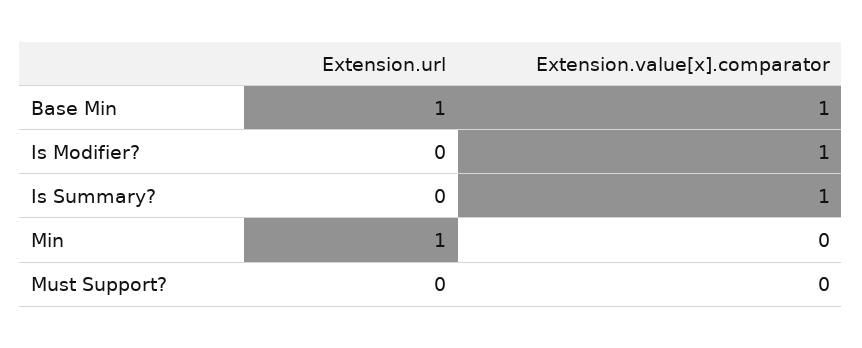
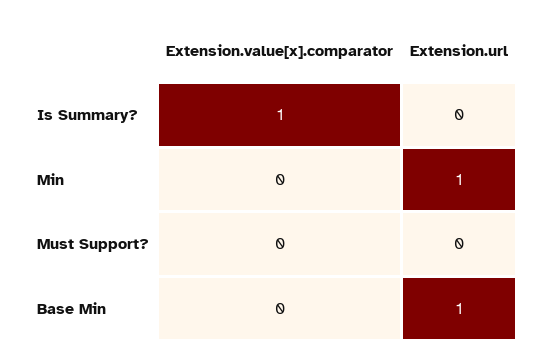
Extension.value[x].comparator, Base Min: 1 -> 0
Extension.url, Is Modifier?: 0 -> none
Extension.value[x].comparator, Is Modifier?: 1 -> none

